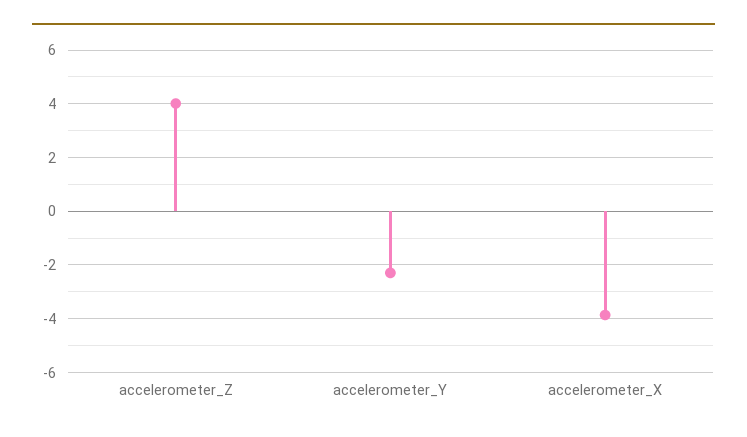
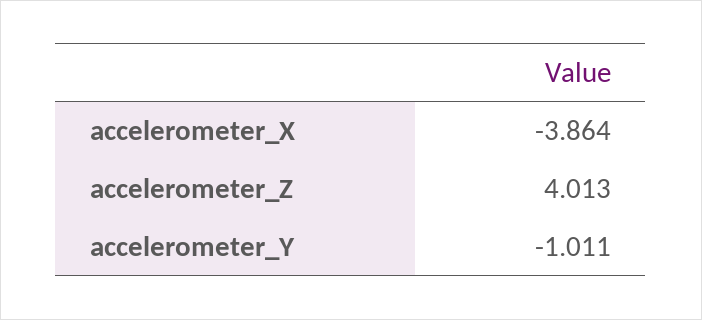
accelerometer_Y: -2.25 -> -1.011

